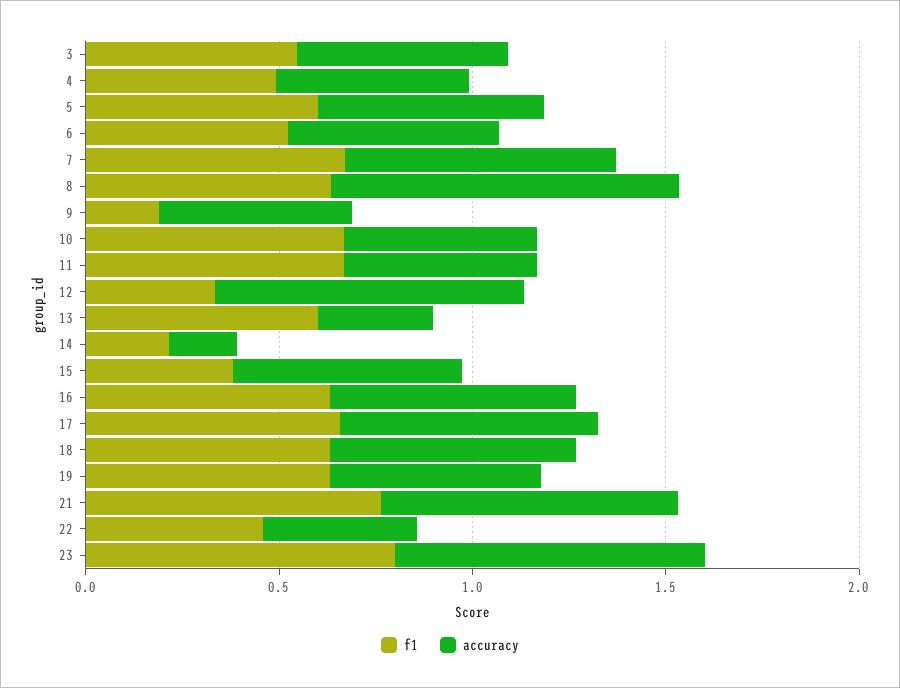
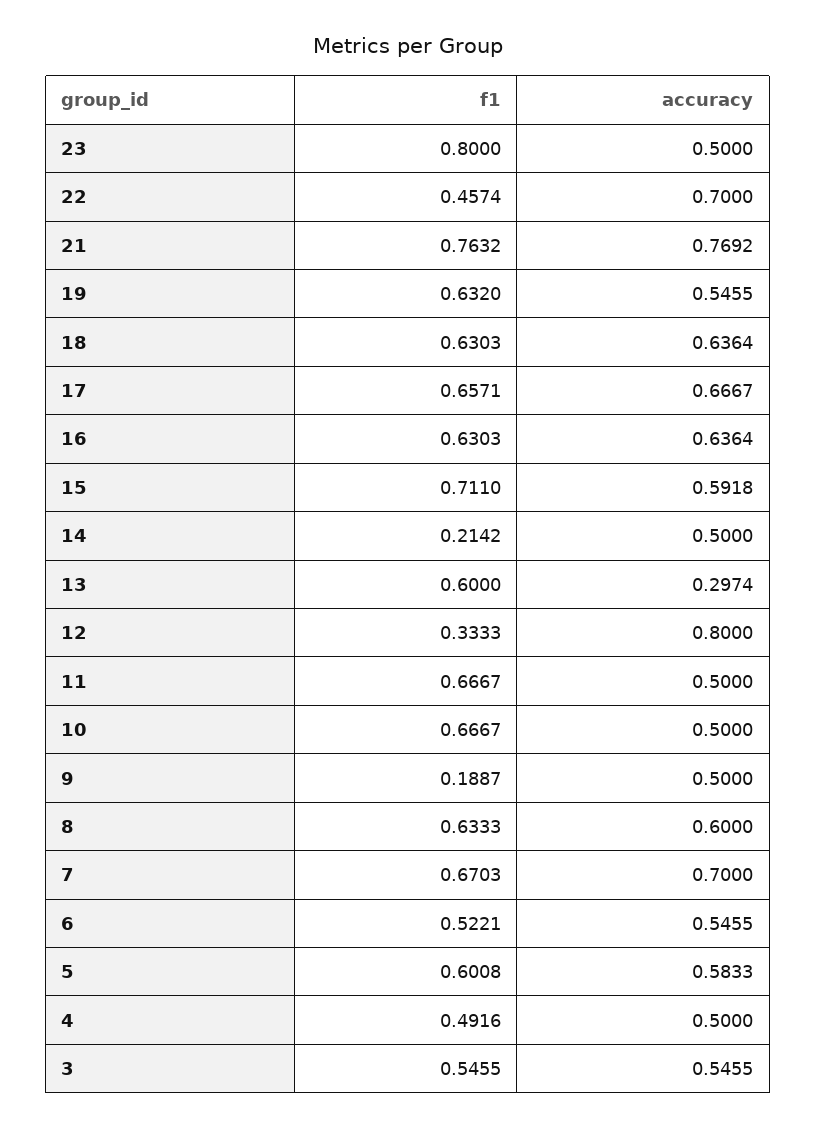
accuracy, 8: 0.9 -> 0.6
accuracy, 14: 0.2 -> 0.5
f1, 15: 0.4 -> 0.711
accuracy, 22: 0.4 -> 0.7
accuracy, 23: 0.8 -> 0.5

